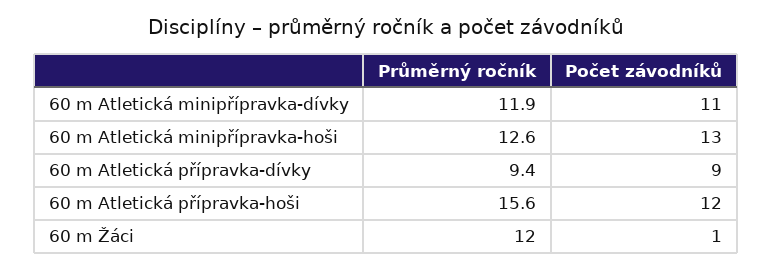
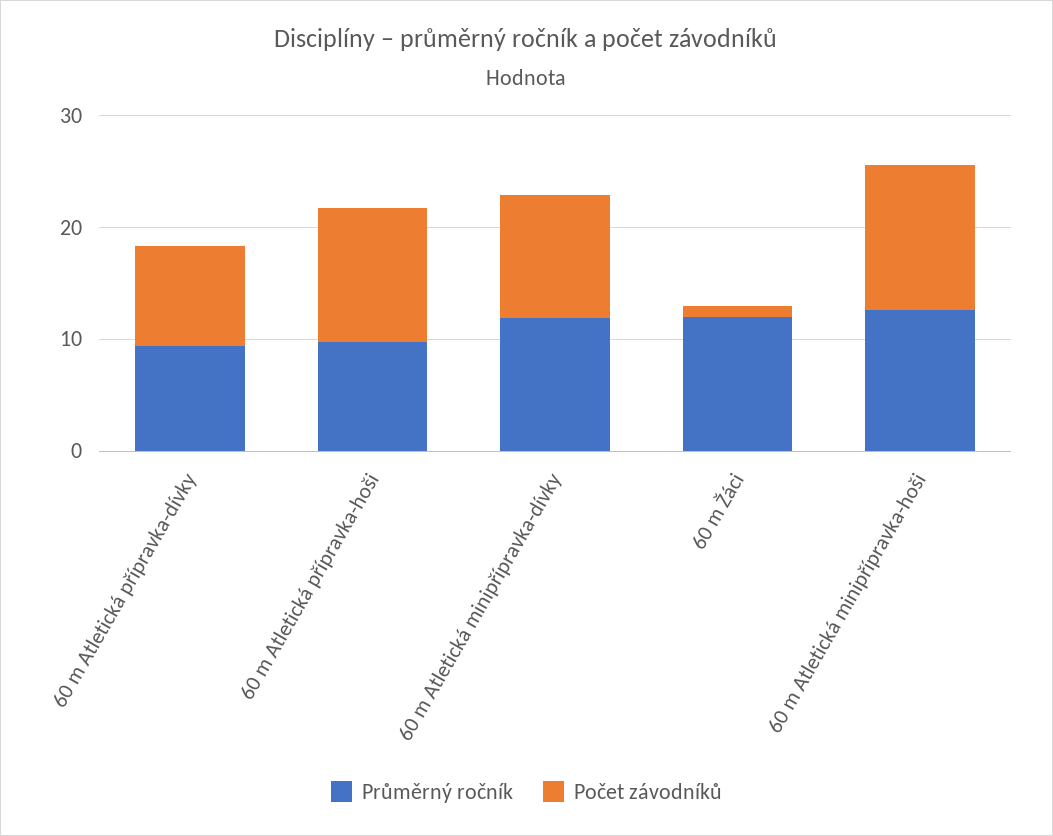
Průměrný ročník, 60 m Atletická přípravka-hoši: 15.6 -> 10

